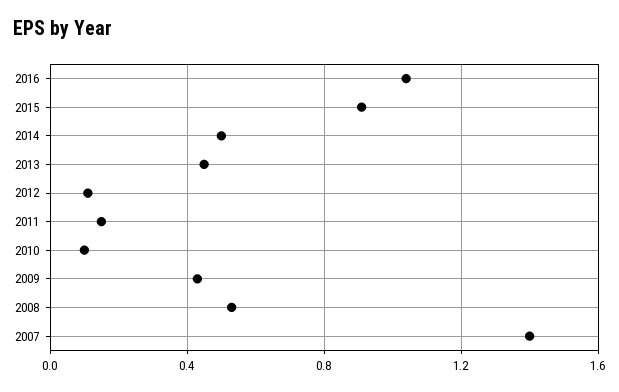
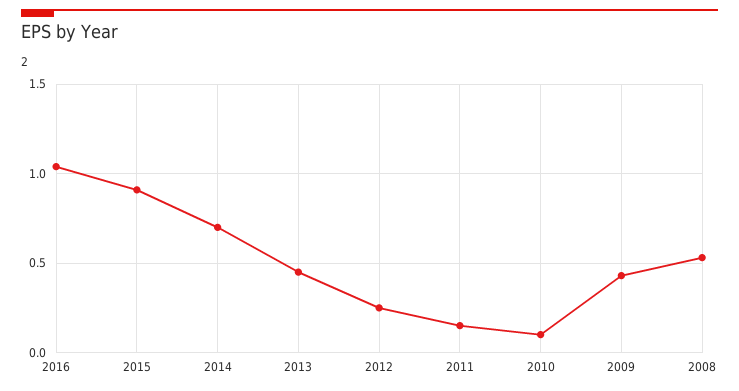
2014: 0.5 -> 0.7
2012: 0.1 -> 0.25
2007: 1.4 -> none

